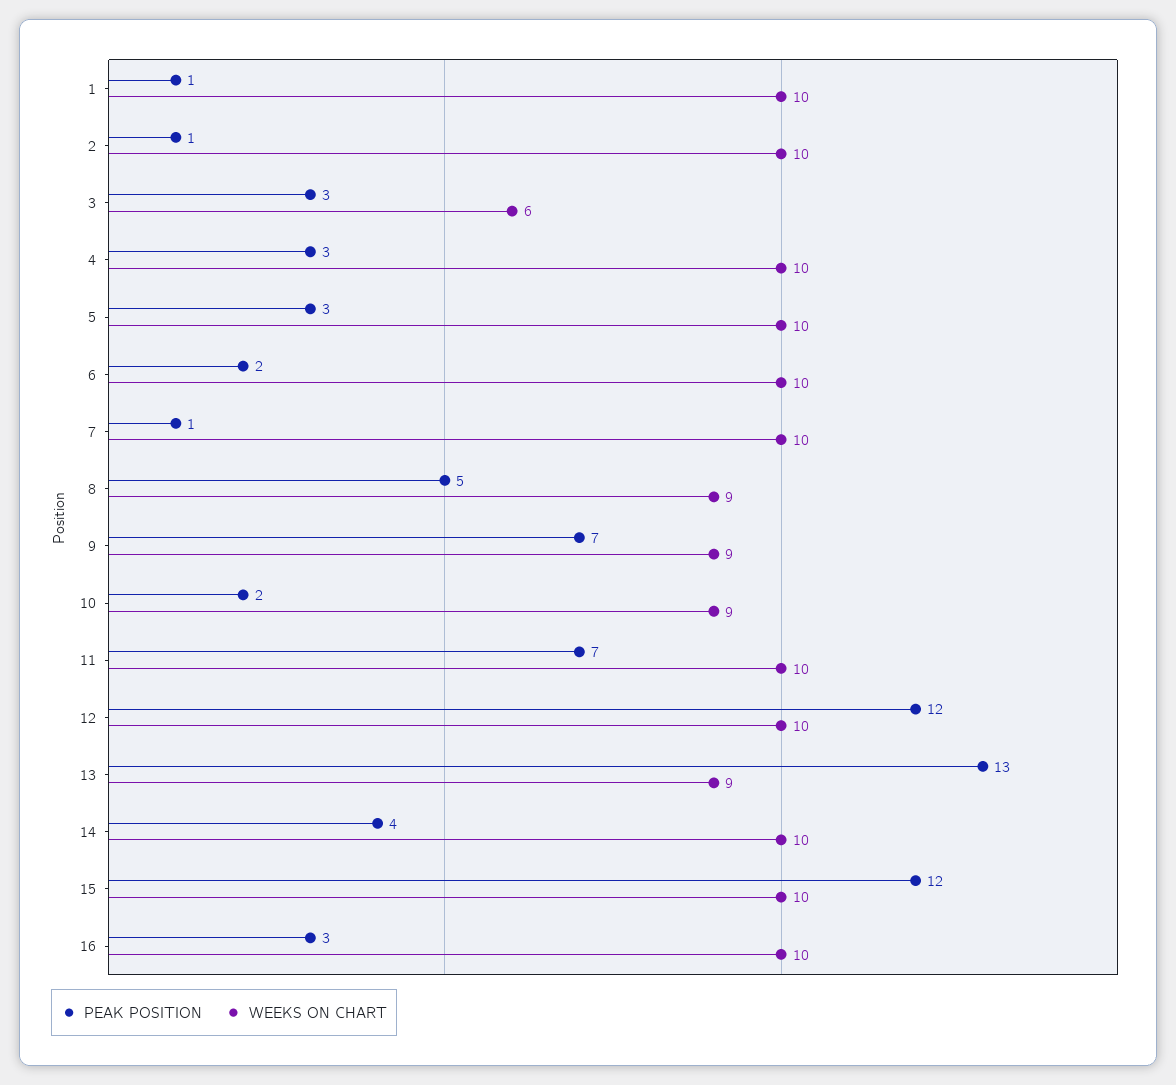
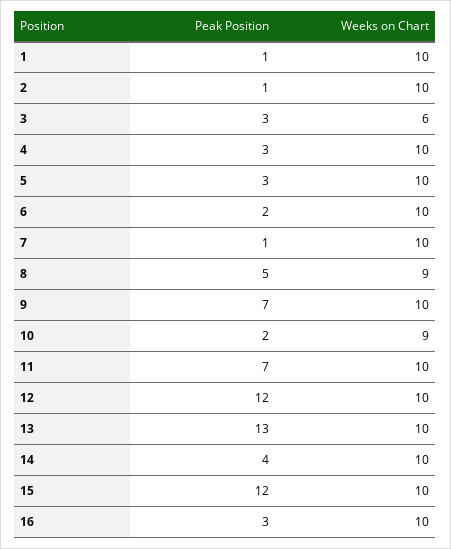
WEEKS ON CHART, 9: 9 -> 10
WEEKS ON CHART, 13: 9 -> 10

